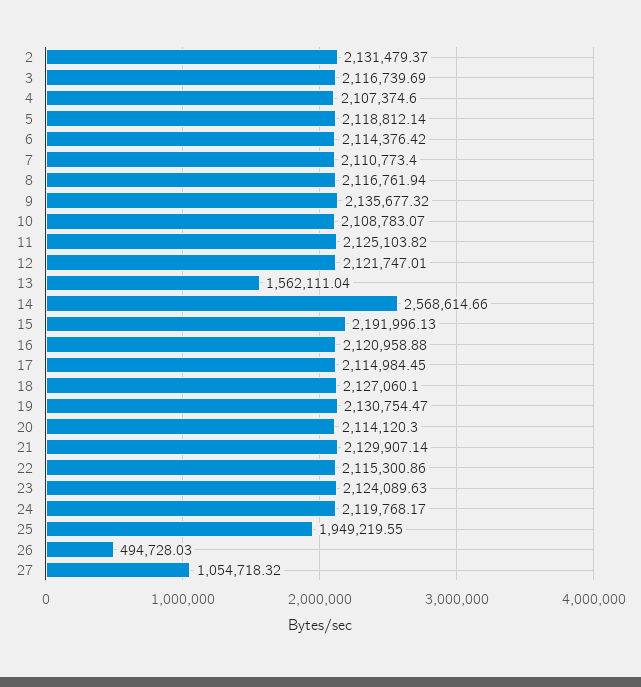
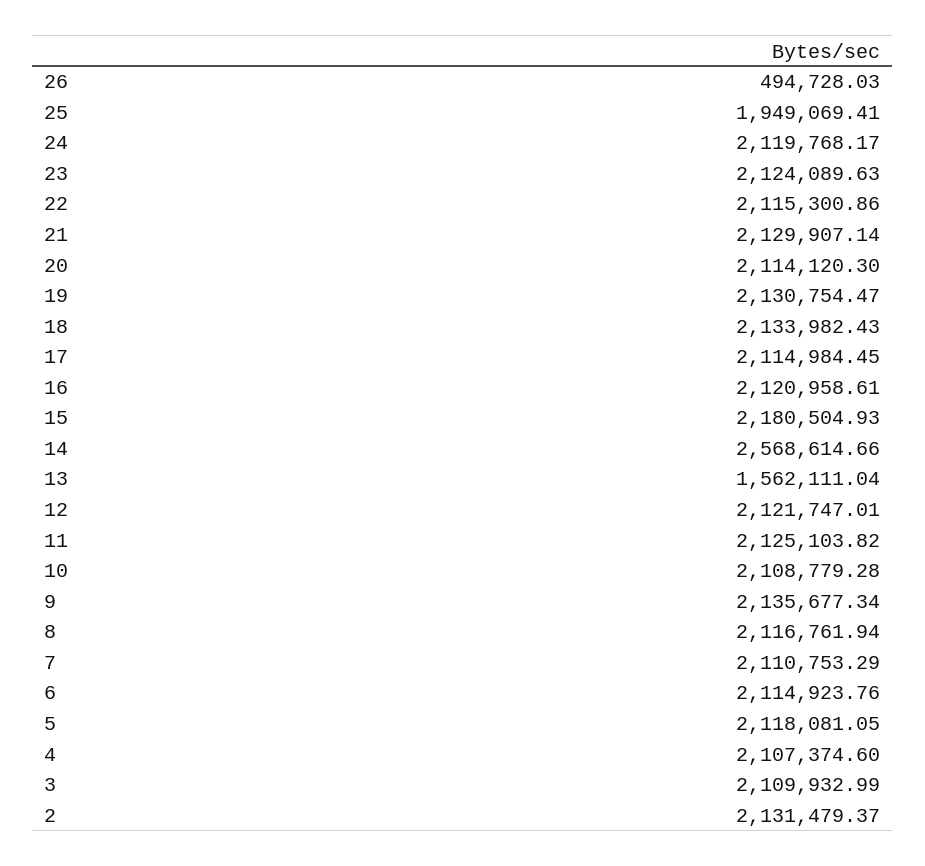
3: 2116739.69 -> 2109932.99
5: 2118812.14 -> 2118081.05
6: 2114376.42 -> 2114923.76
7: 2110773.4 -> 2110753.29
9: 2135677.32 -> 2135677.34
10: 2108783.07 -> 2108779.28
15: 2191996.13 -> 2180504.93
16: 2120958.88 -> 2120958.61
18: 2127060.1 -> 2133982.43
25: 1949219.55 -> 1949069.41
27: 1054718.32 -> none

